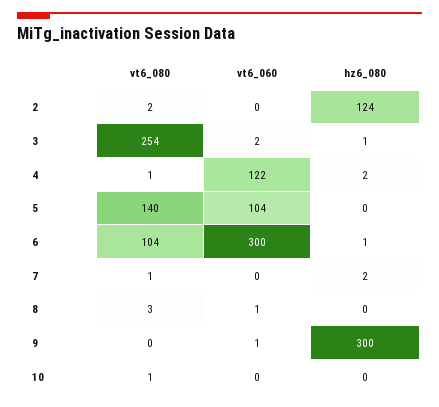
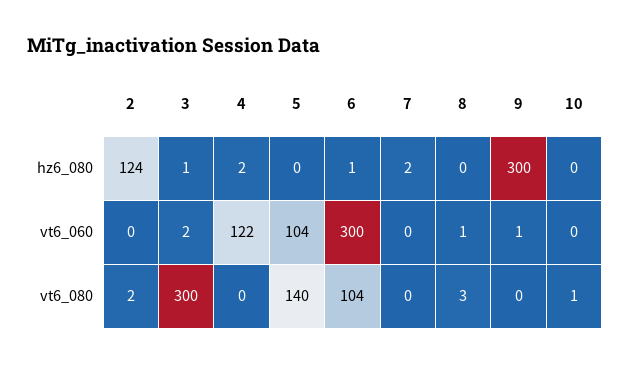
vt6_080, 3: 254 -> 300
vt6_080, 4: 1 -> 0
vt6_080, 7: 1 -> 0

